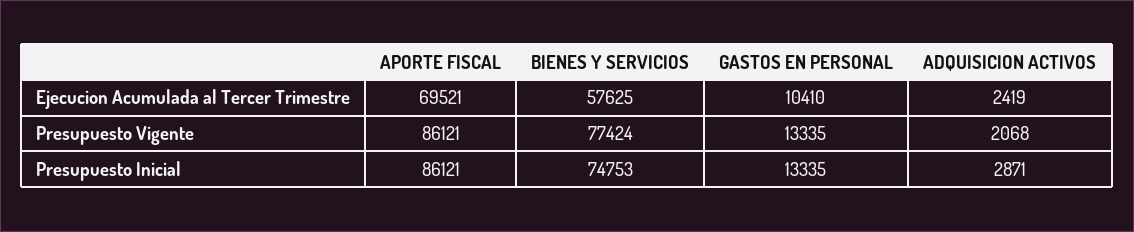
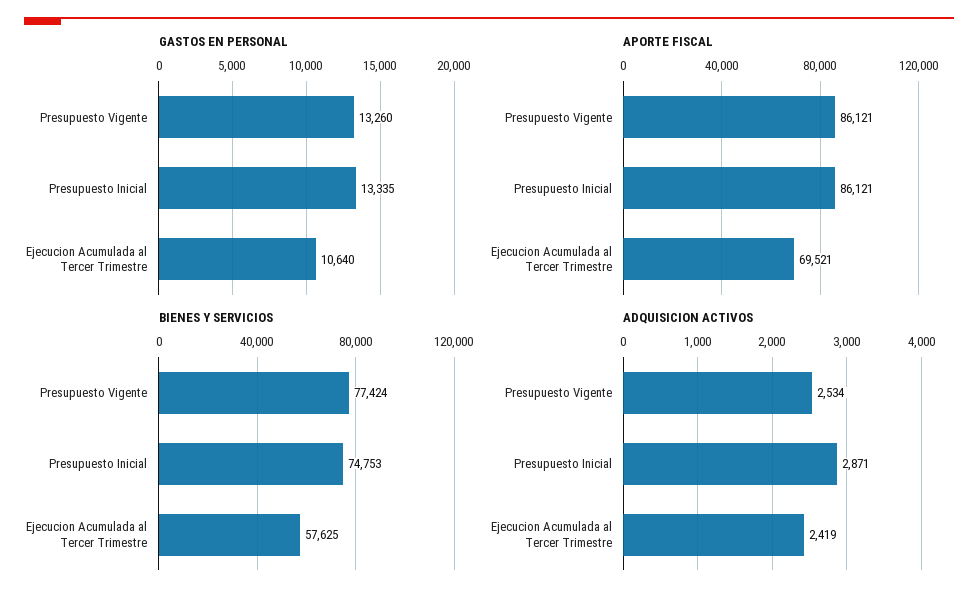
GASTOS EN PERSONAL, Ejecucion Acumulada al Tercer Trimestre: 10410 -> 10640
GASTOS EN PERSONAL, Presupuesto Vigente: 13335 -> 13260
ADQUISICION ACTIVOS, Presupuesto Vigente: 2068 -> 2534

